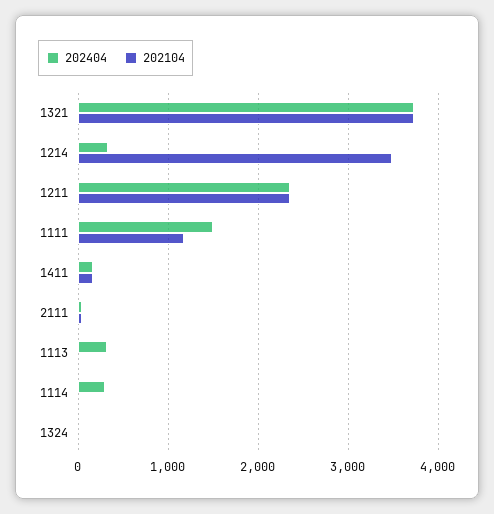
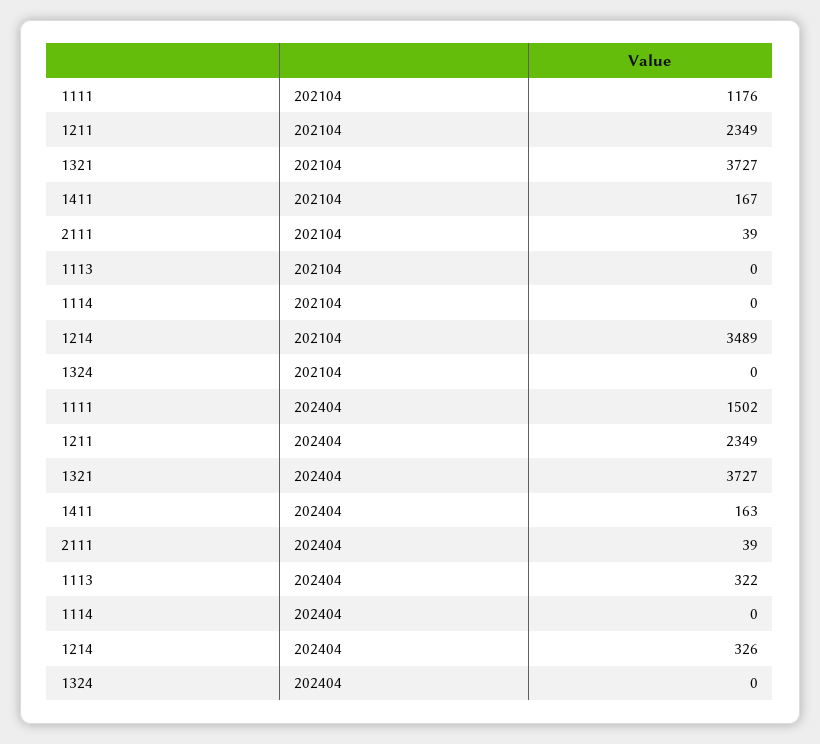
202404, 1114: 300 -> 0

